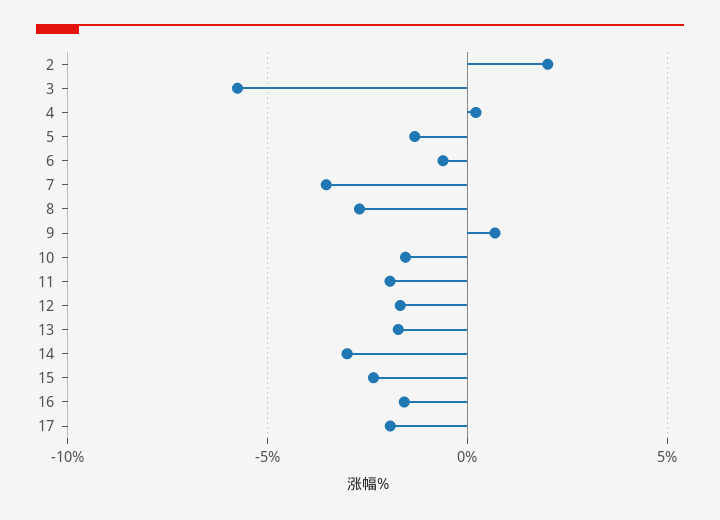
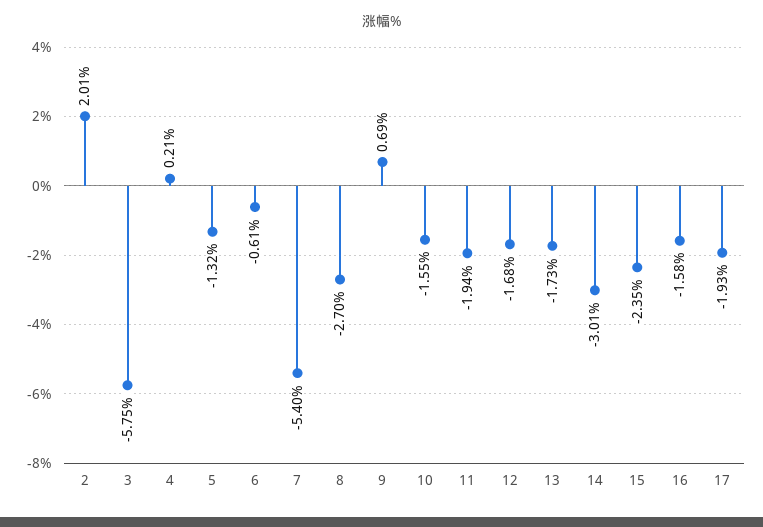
7: -3.5 -> -5.4

